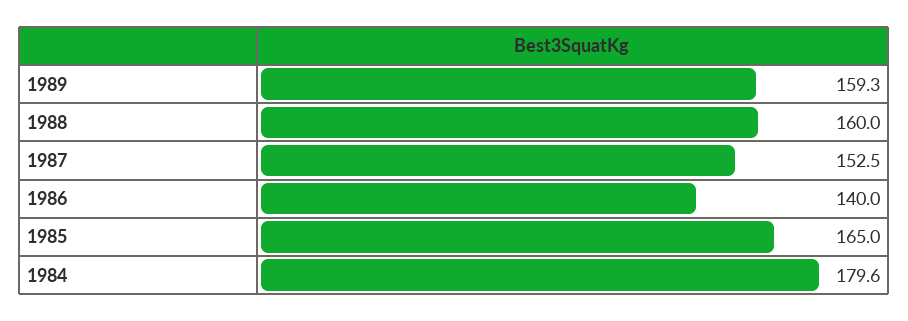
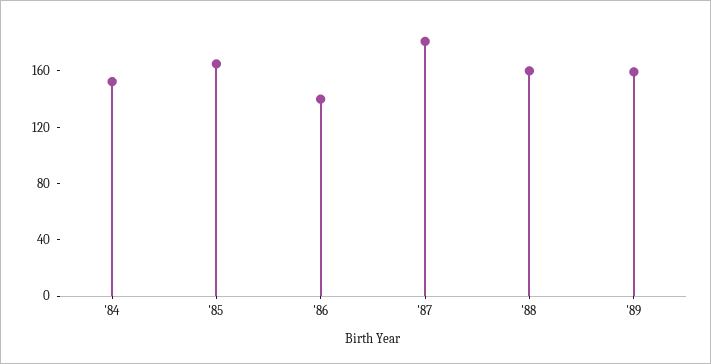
1987: 152.5 -> 180
1984: 179.6 -> 150

